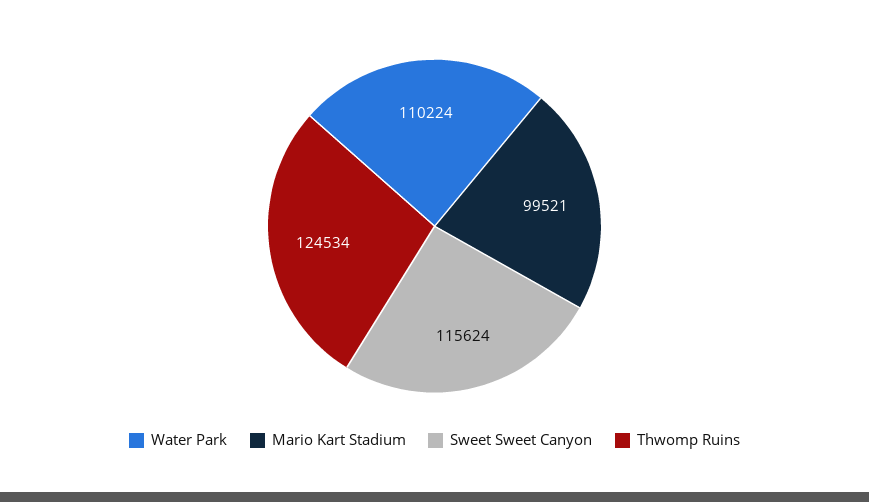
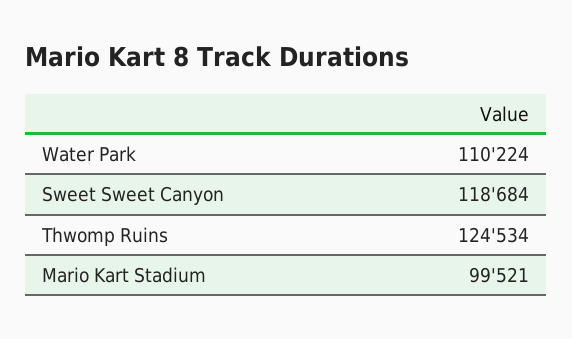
Sweet Sweet Canyon: 115624 -> 118684

